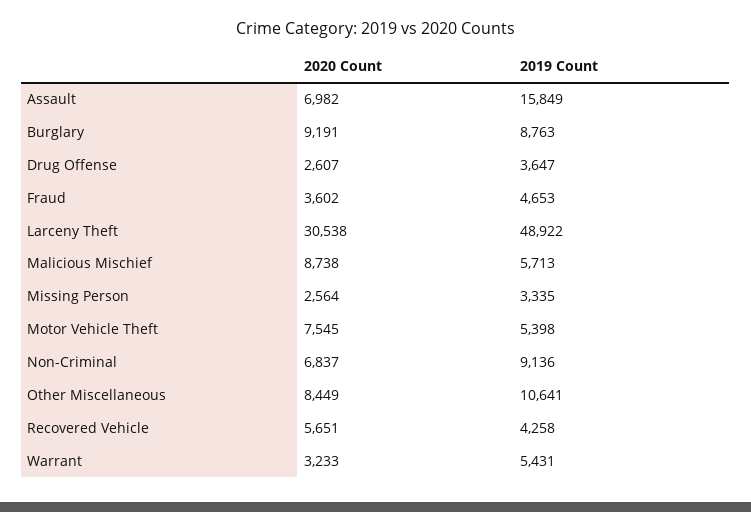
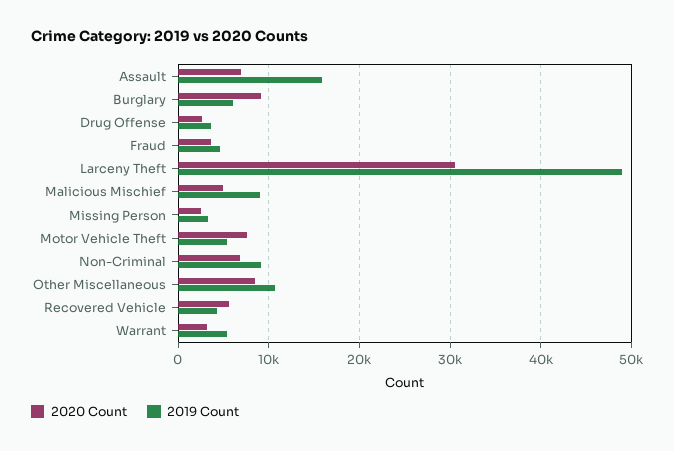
2019 Count, Burglary: 8763 -> 6000
2020 Count, Malicious Mischief: 8738 -> 5000
2019 Count, Malicious Mischief: 5713 -> 9000

